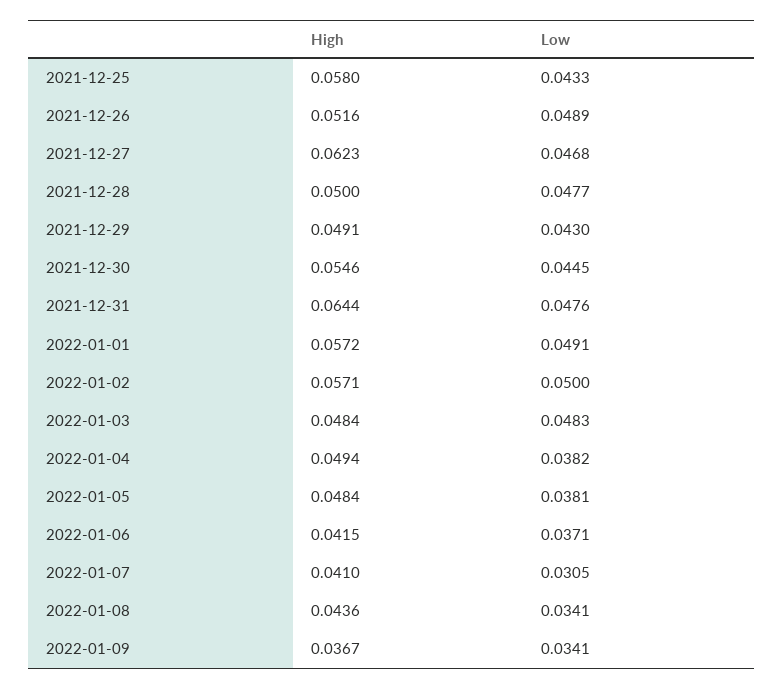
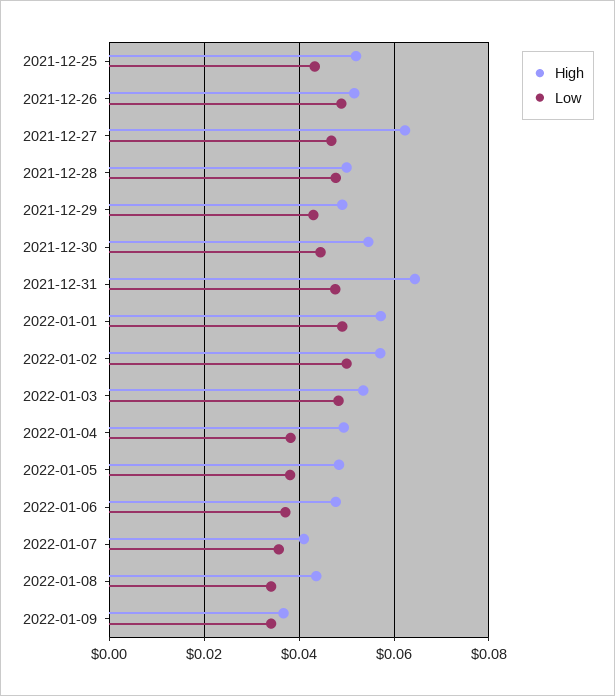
High, 2021-12-25: 0.058 -> 0.052
High, 2022-01-03: 0.0484 -> 0.054
High, 2022-01-06: 0.0415 -> 0.048
Low, 2022-01-07: 0.0305 -> 0.036

